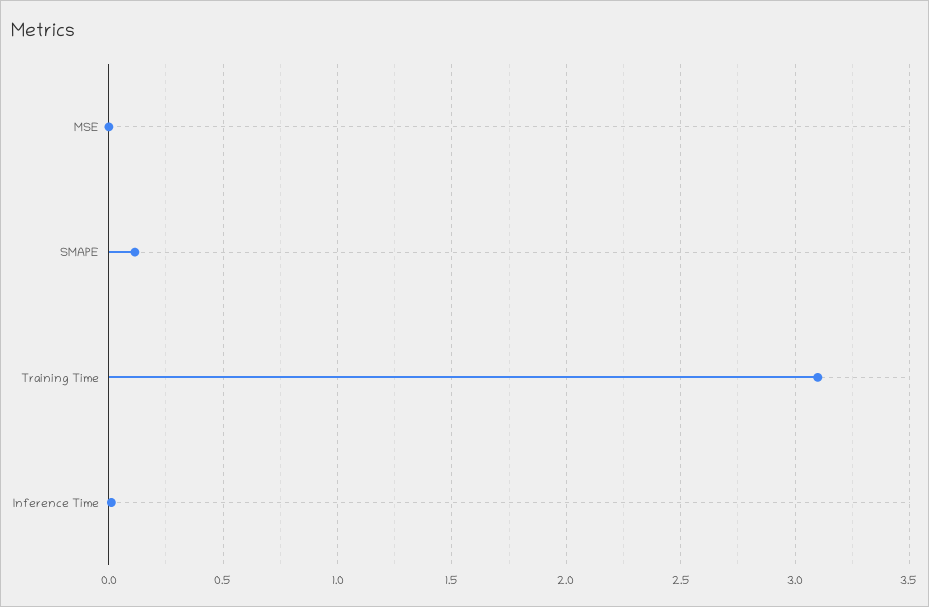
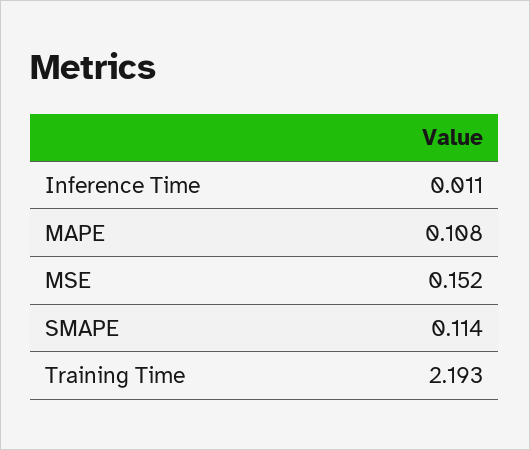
MSE: 0 -> 0.152
Training Time: 3.1 -> 2.193
MAPE: none -> 0.108

